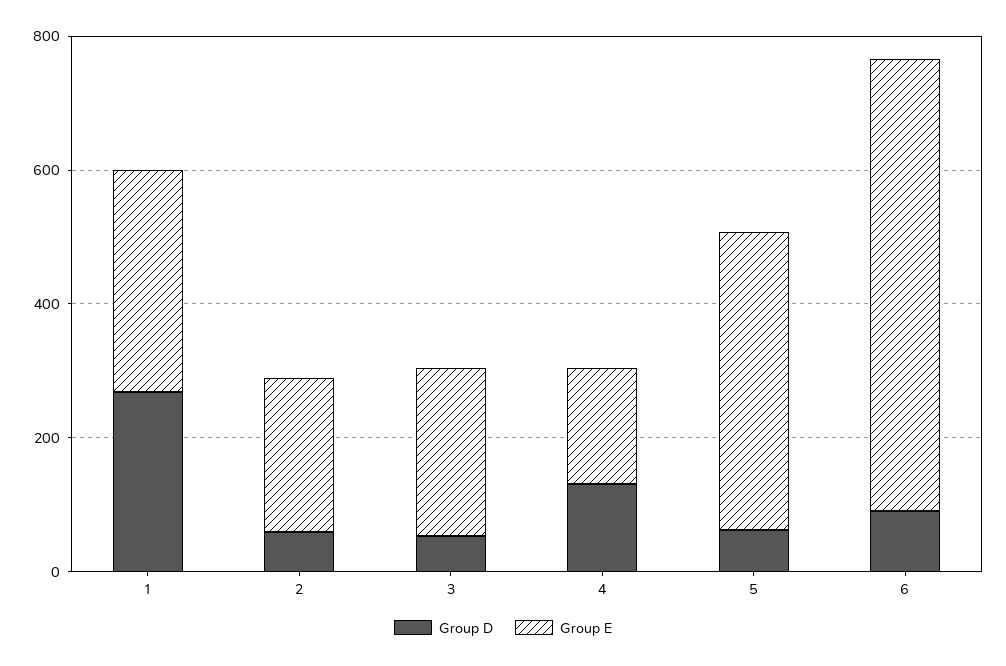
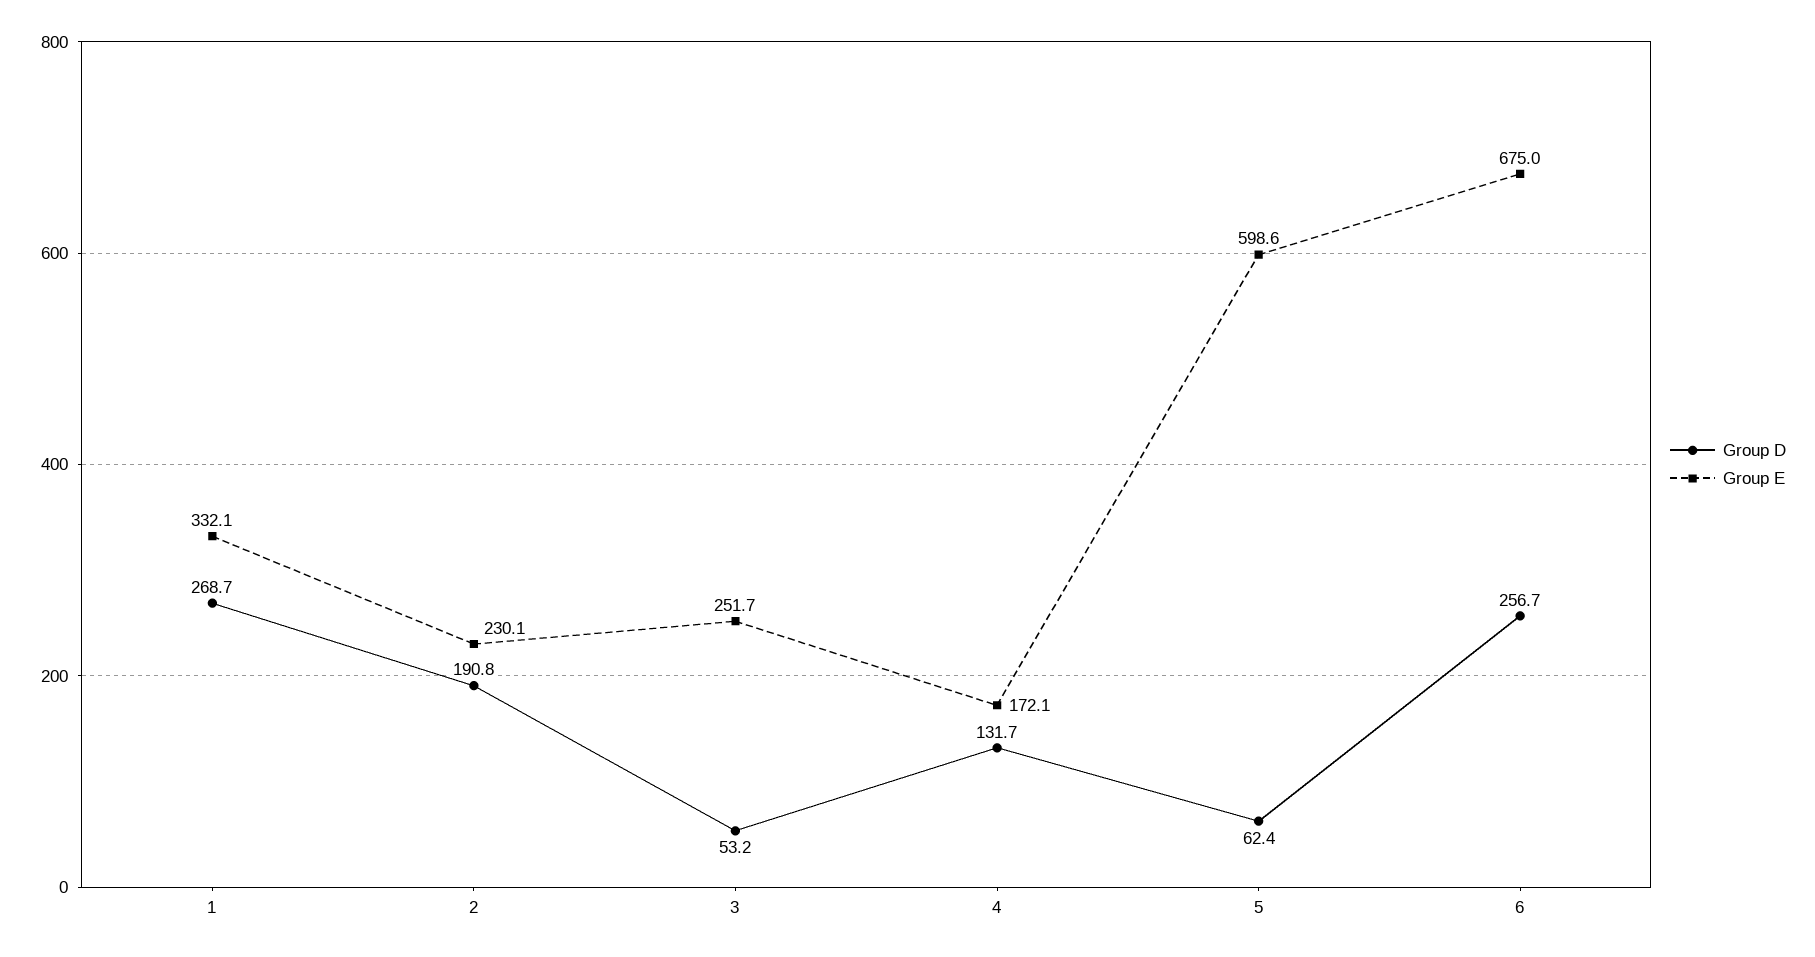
Group D, 2: 50 -> 190.8
Group E, 5: 450 -> 598.6
Group D, 6: 100 -> 256.7

